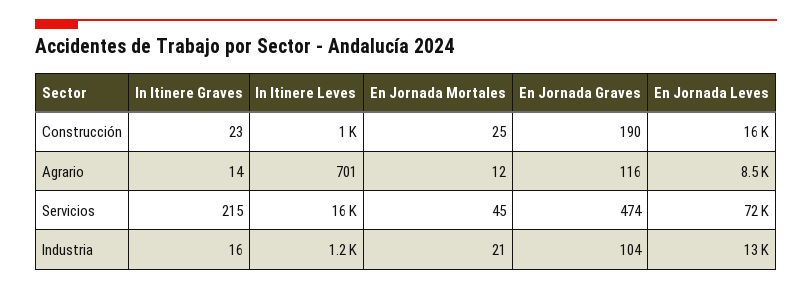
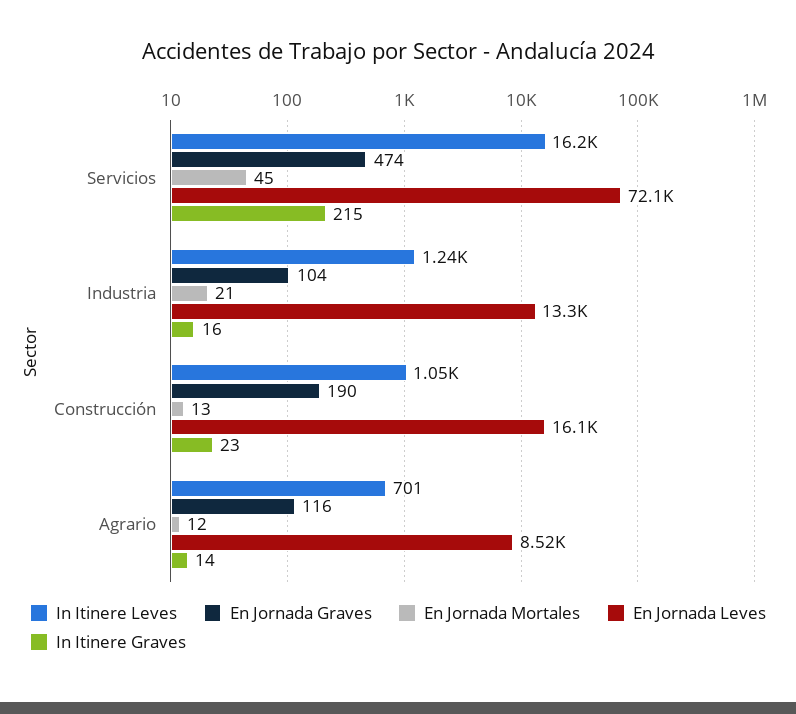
En Jornada Mortales, Construcción: 25 -> 13

